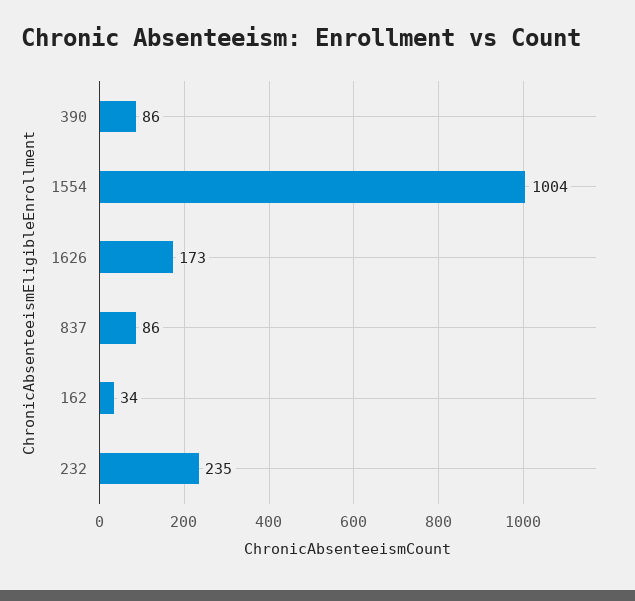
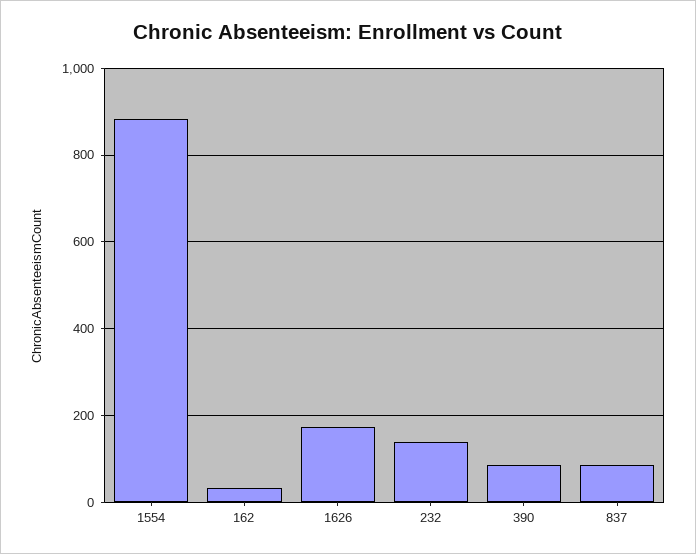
1554: 1004 -> 880
232: 235 -> 140

